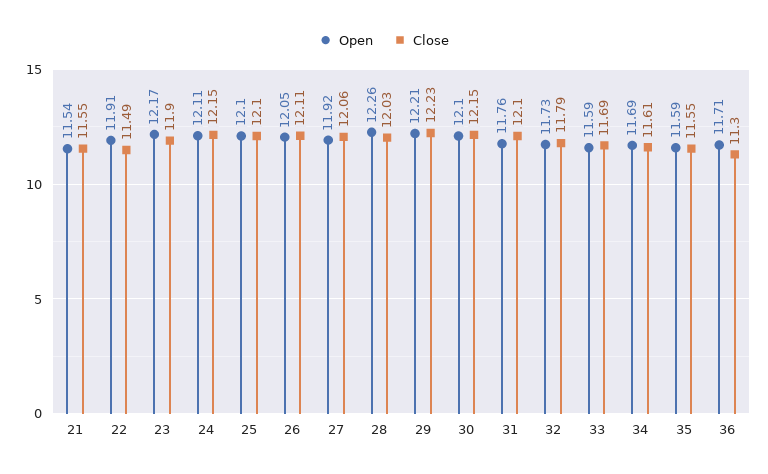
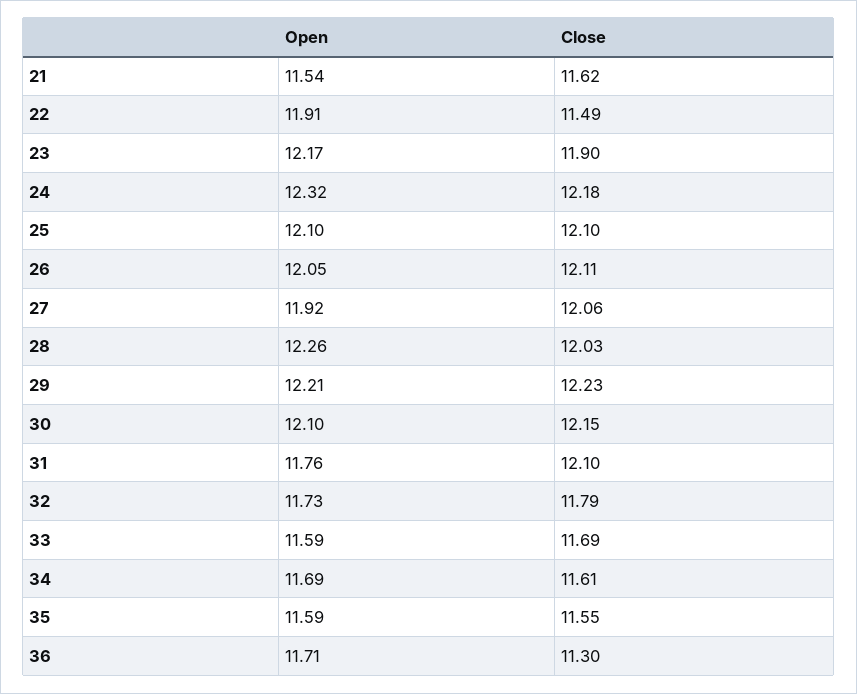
Close, 21: 11.55 -> 11.62
Open, 24: 12.11 -> 12.32
Close, 24: 12.15 -> 12.18

